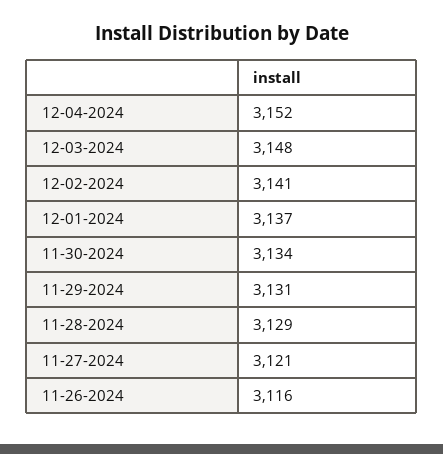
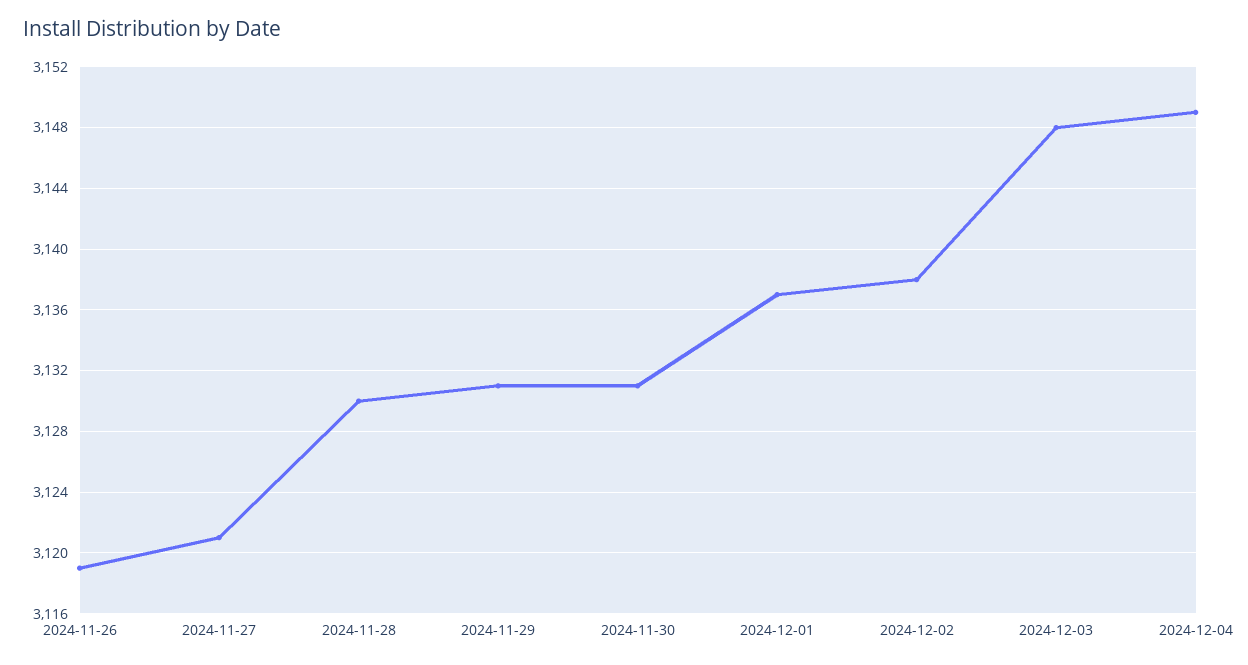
12-04-2024: 3152 -> 3149
12-02-2024: 3141 -> 3138
11-30-2024: 3134 -> 3131
11-28-2024: 3129 -> 3130
11-26-2024: 3116 -> 3119

